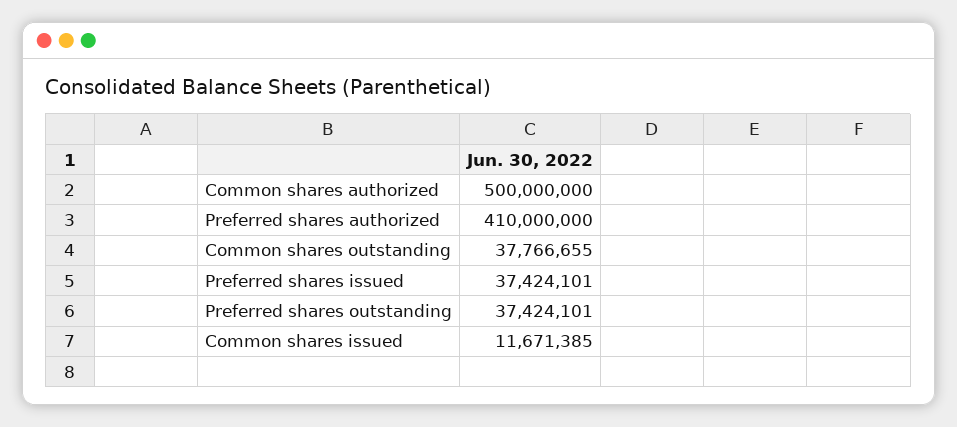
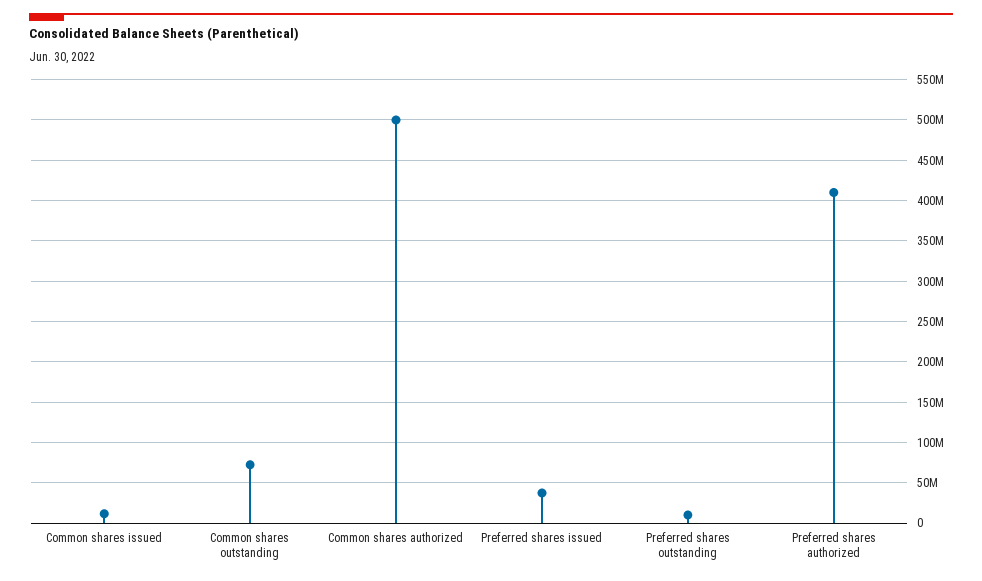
Common shares outstanding: 37766655 -> 70000000
Preferred shares outstanding: 37424101 -> 10000000

